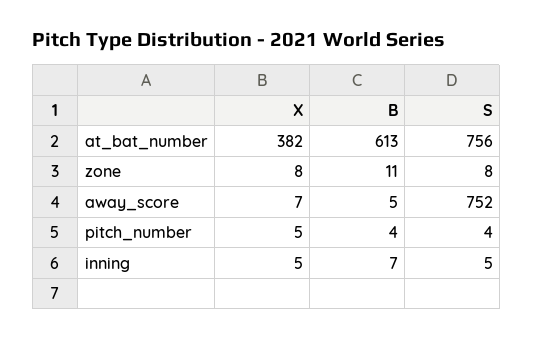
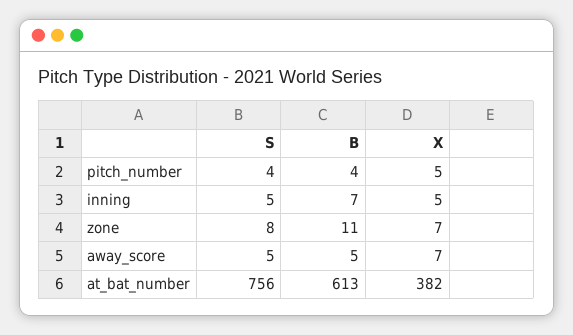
X, zone: 8 -> 7
S, away_score: 752 -> 5

